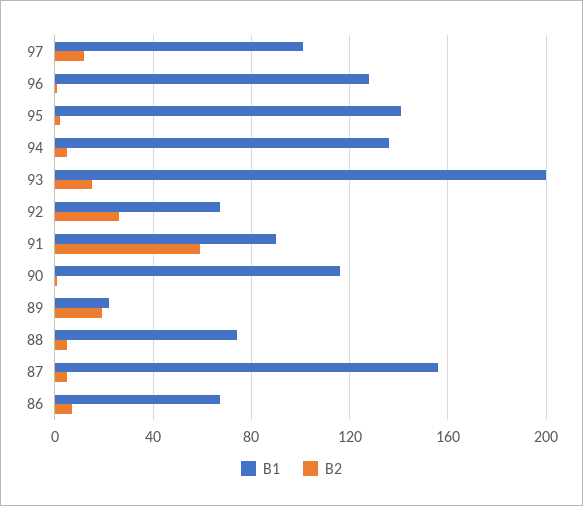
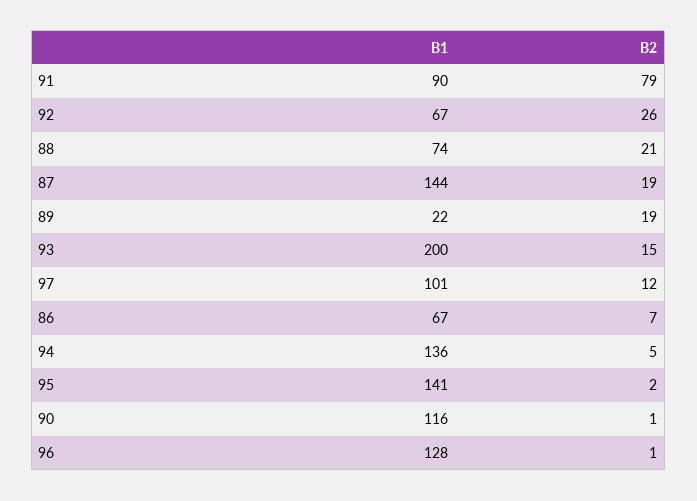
B2, 91: 60 -> 79
B2, 88: 5 -> 21
B1, 87: 155 -> 144
B2, 87: 5 -> 19

